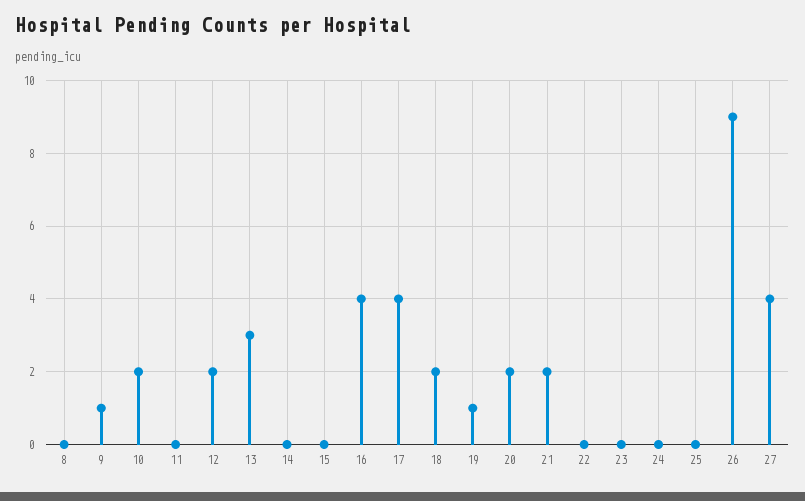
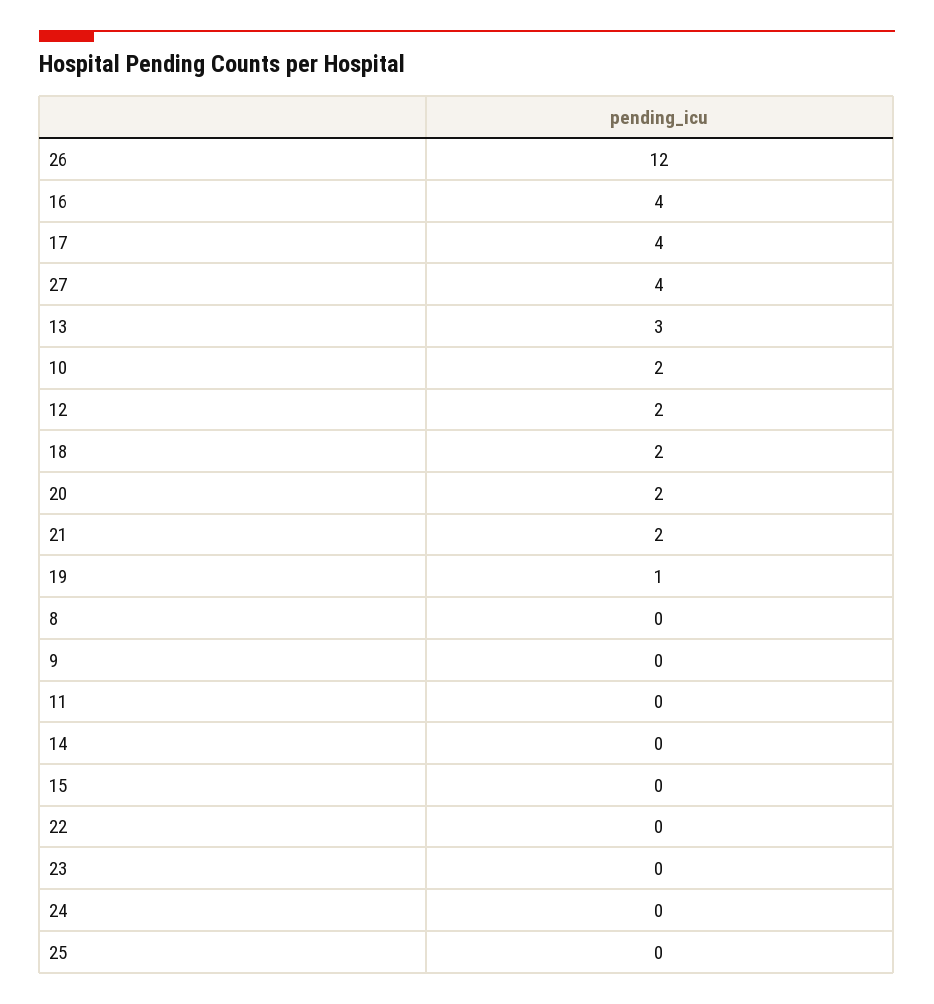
9: 1 -> 0
26: 9 -> 12

